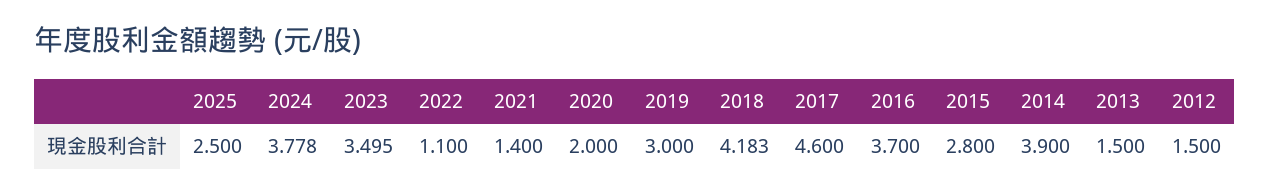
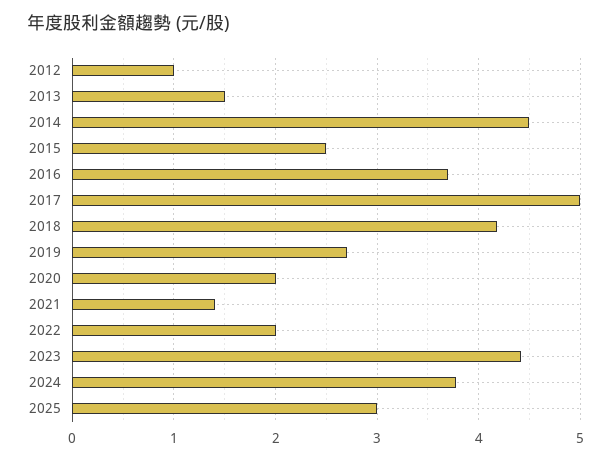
2025: 2.5 -> 3
2023: 3.495 -> 4.4
2022: 1.1 -> 2
2019: 3 -> 2.7
2017: 4.6 -> 5
2015: 2.8 -> 2.5
2014: 3.9 -> 4.5
2012: 1.5 -> 1

